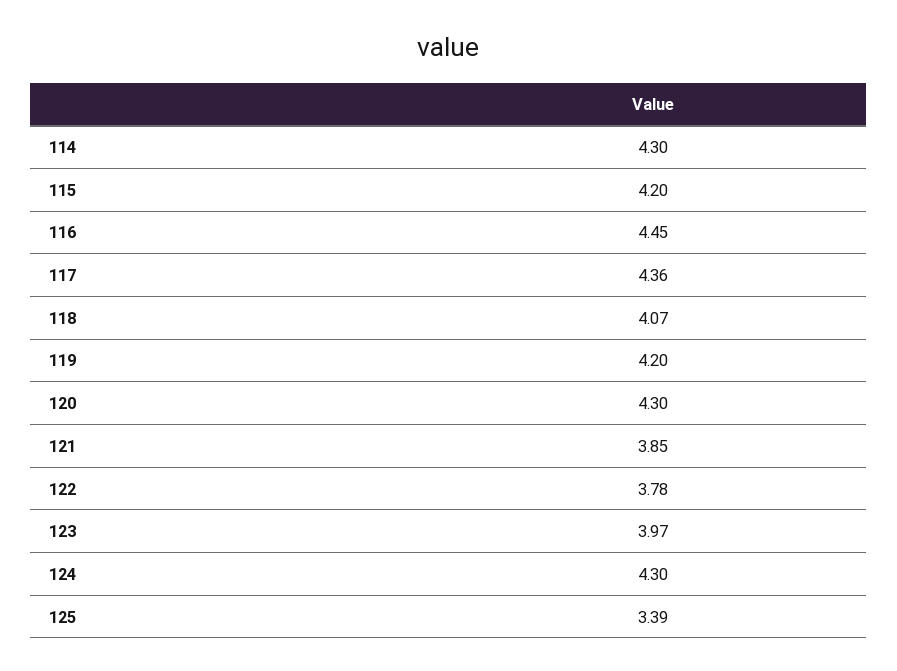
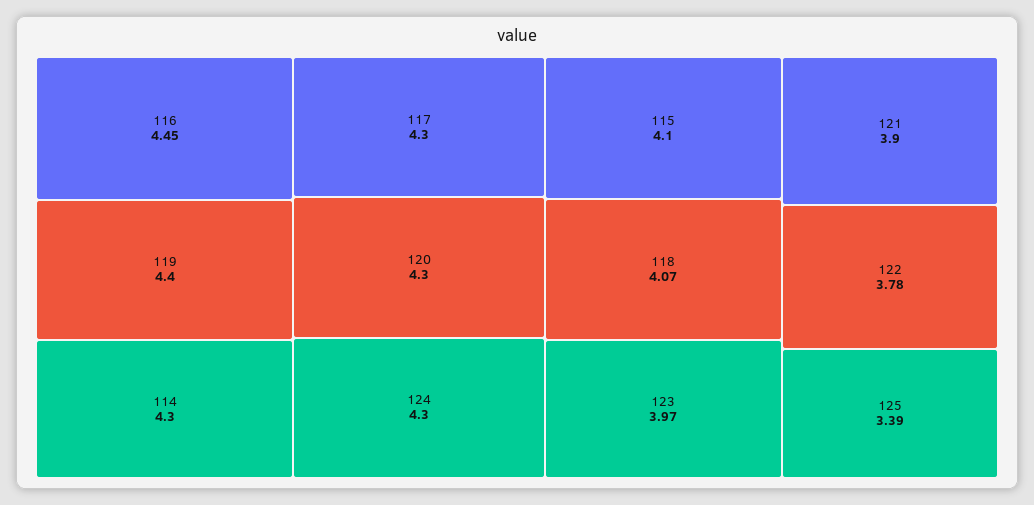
115: 4.2 -> 4.1
117: 4.36 -> 4.3
119: 4.2 -> 4.4
121: 3.85 -> 3.9

